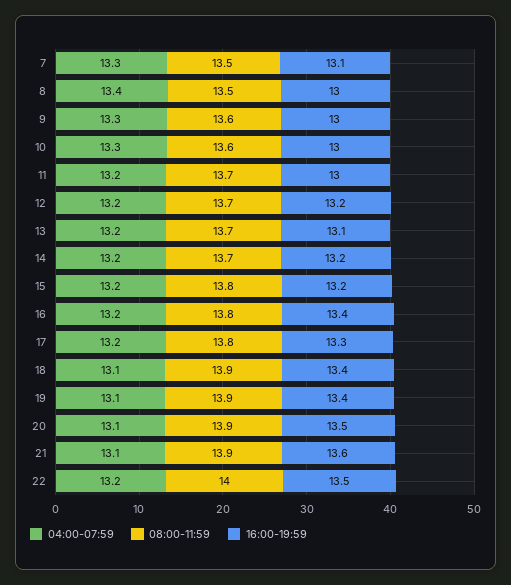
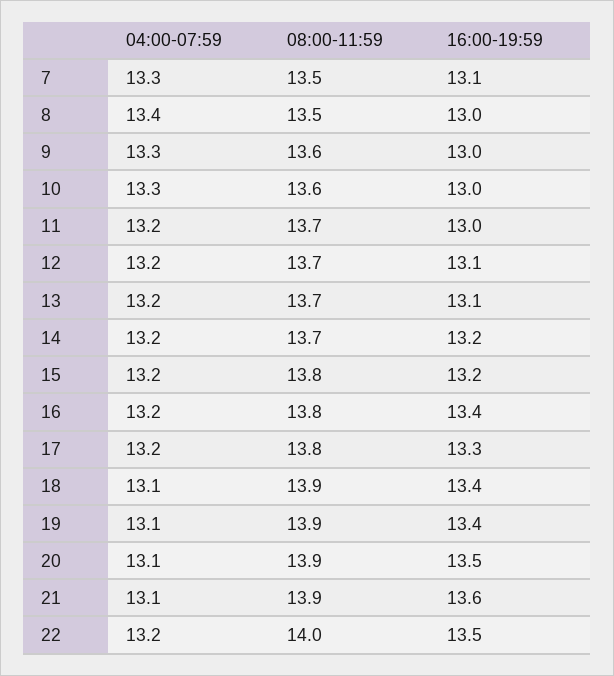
16:00-19:59, 12: 13.2 -> 13.1

